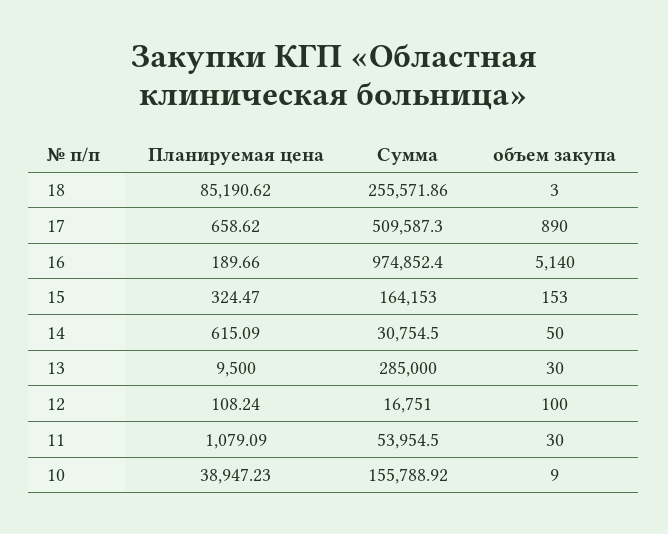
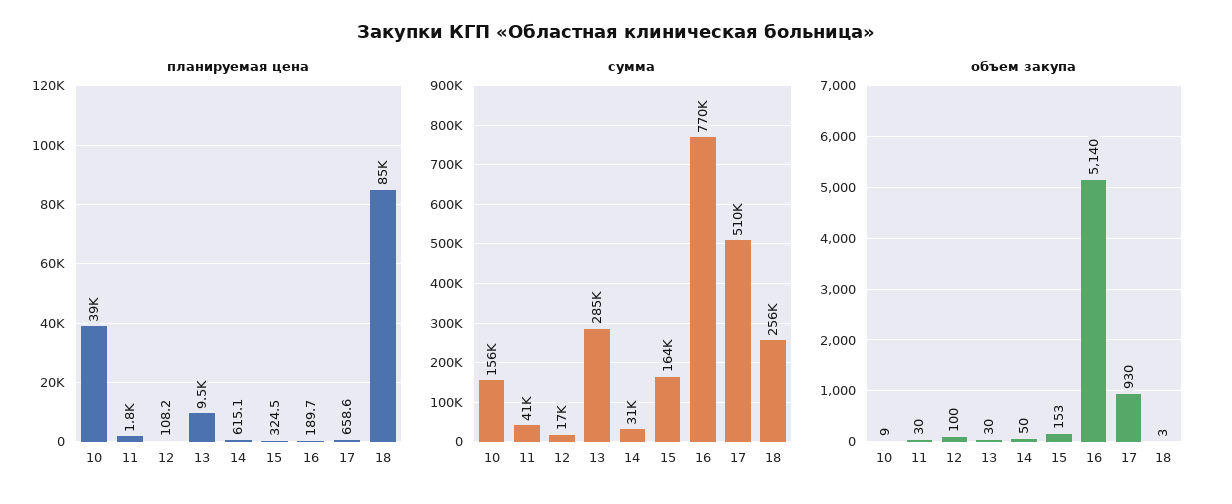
объем закупа, 17: 890 -> 930
Сумма, 16: 974852.4 -> 770000
Планируемая цена, 11: 1079.09 -> 1800
Сумма, 11: 53954.5 -> 41000

